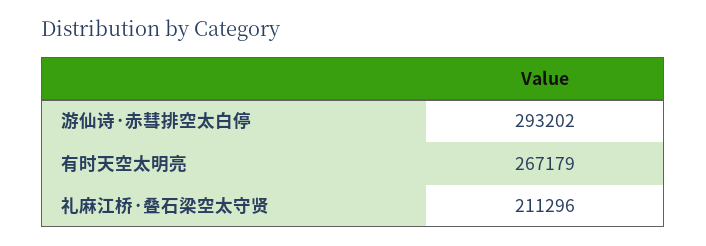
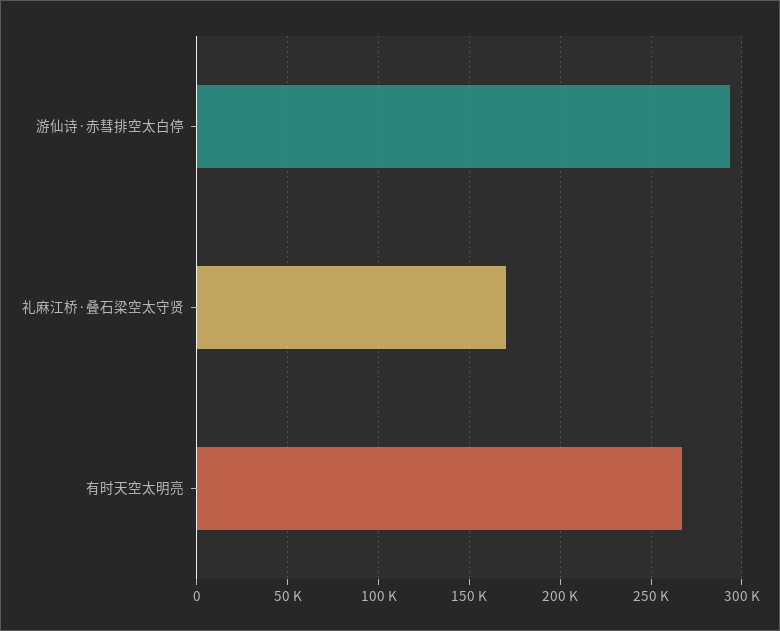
礼麻江桥·叠石梁空太守贤: 211296 -> 170000

